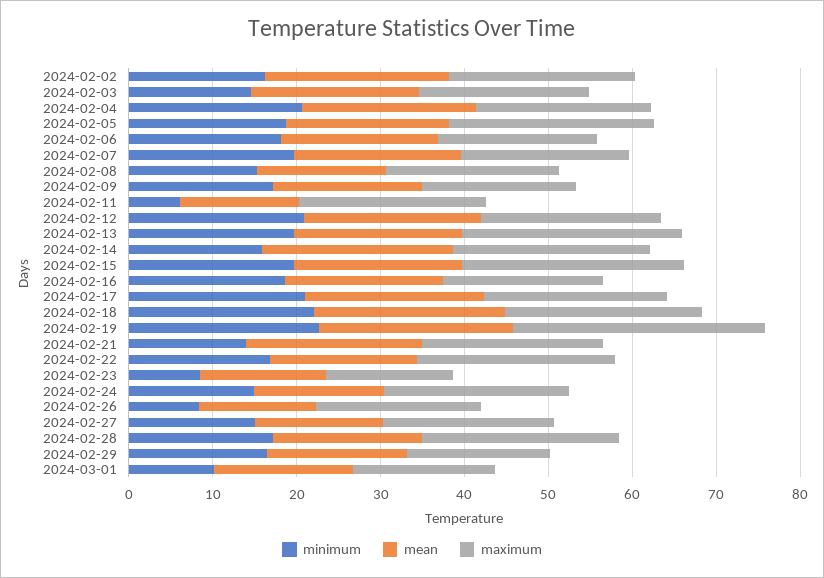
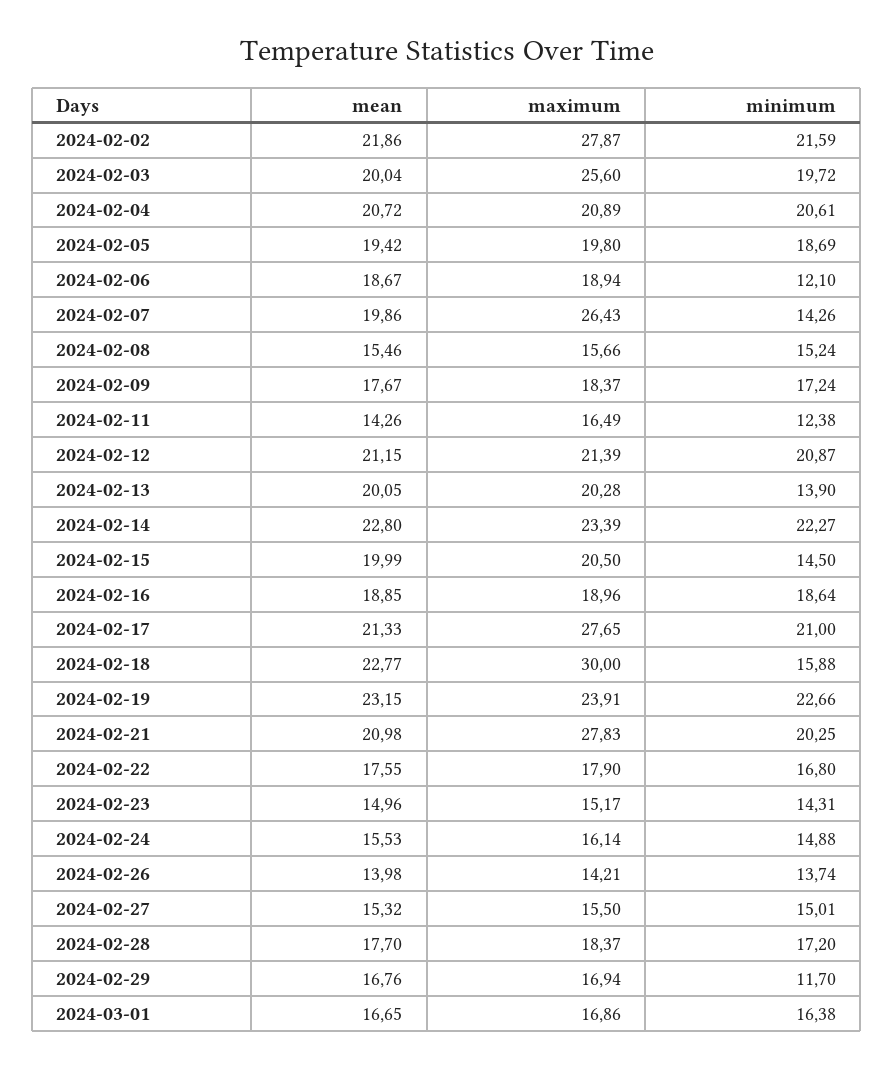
minimum, 2024-02-02: 16 -> 21.59
maximum, 2024-02-02: 22 -> 27.87
minimum, 2024-02-03: 14 -> 19.72
maximum, 2024-02-03: 20 -> 25.6
maximum, 2024-02-05: 24 -> 19.8
minimum, 2024-02-06: 18 -> 12.1
minimum, 2024-02-07: 20 -> 14.26
maximum, 2024-02-07: 20 -> 26.43
maximum, 2024-02-08: 20 -> 15.66
minimum, 2024-02-11: 6 -> 12.38
maximum, 2024-02-11: 22 -> 16.49
minimum, 2024-02-13: 20 -> 13.9
maximum, 2024-02-13: 26 -> 20.28
minimum, 2024-02-14: 16 -> 22.27
minimum, 2024-02-15: 20 -> 14.5
maximum, 2024-02-15: 26 -> 20.5
maximum, 2024-02-17: 22 -> 27.65
minimum, 2024-02-18: 22 -> 15.88
maximum, 2024-02-18: 24 -> 30
maximum, 2024-02-19: 30 -> 23.91
minimum, 2024-02-21: 14 -> 20.25
maximum, 2024-02-21: 22 -> 27.83
maximum, 2024-02-22: 24 -> 17.9
minimum, 2024-02-23: 8 -> 14.31
maximum, 2024-02-24: 22 -> 16.14
minimum, 2024-02-26: 8 -> 13.74
maximum, 2024-02-26: 20 -> 14.21
maximum, 2024-02-27: 20 -> 15.5
maximum, 2024-02-28: 24 -> 18.37
minimum, 2024-02-29: 16 -> 11.7
minimum, 2024-03-01: 10 -> 16.38

